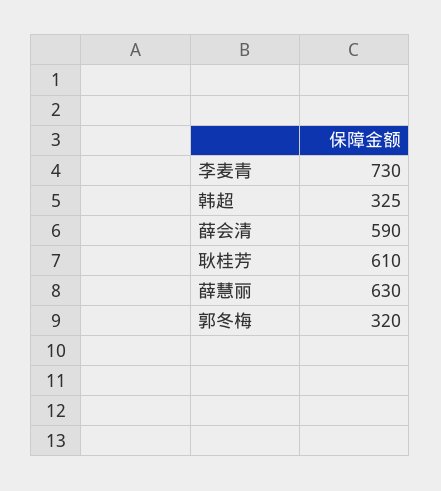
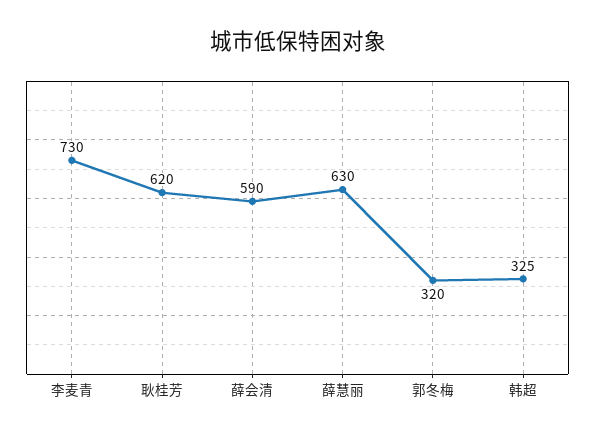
耿桂芳: 610 -> 620

